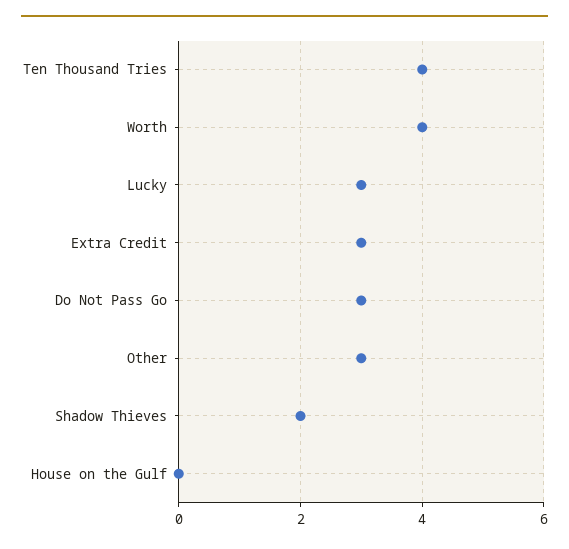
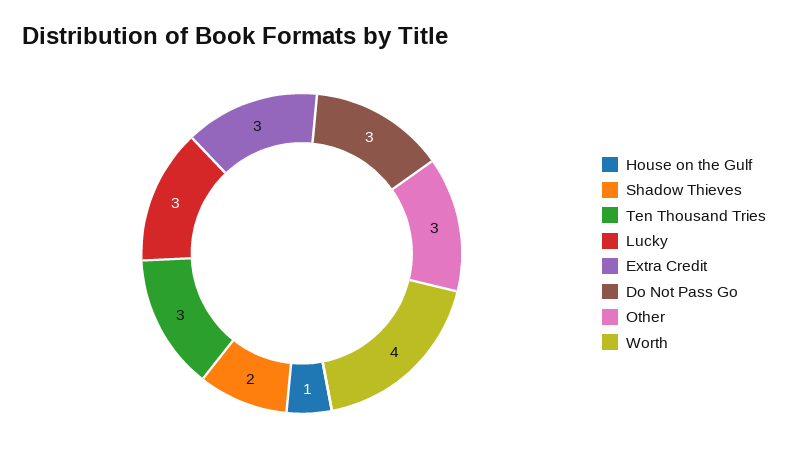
Ten Thousand Tries: 4 -> 3
House on the Gulf: 0 -> 1

